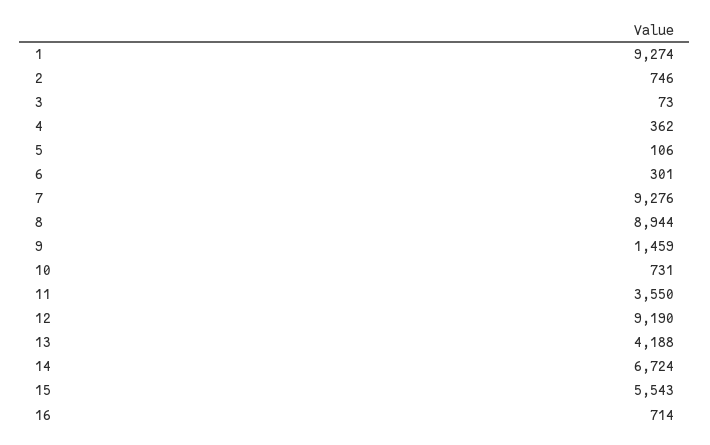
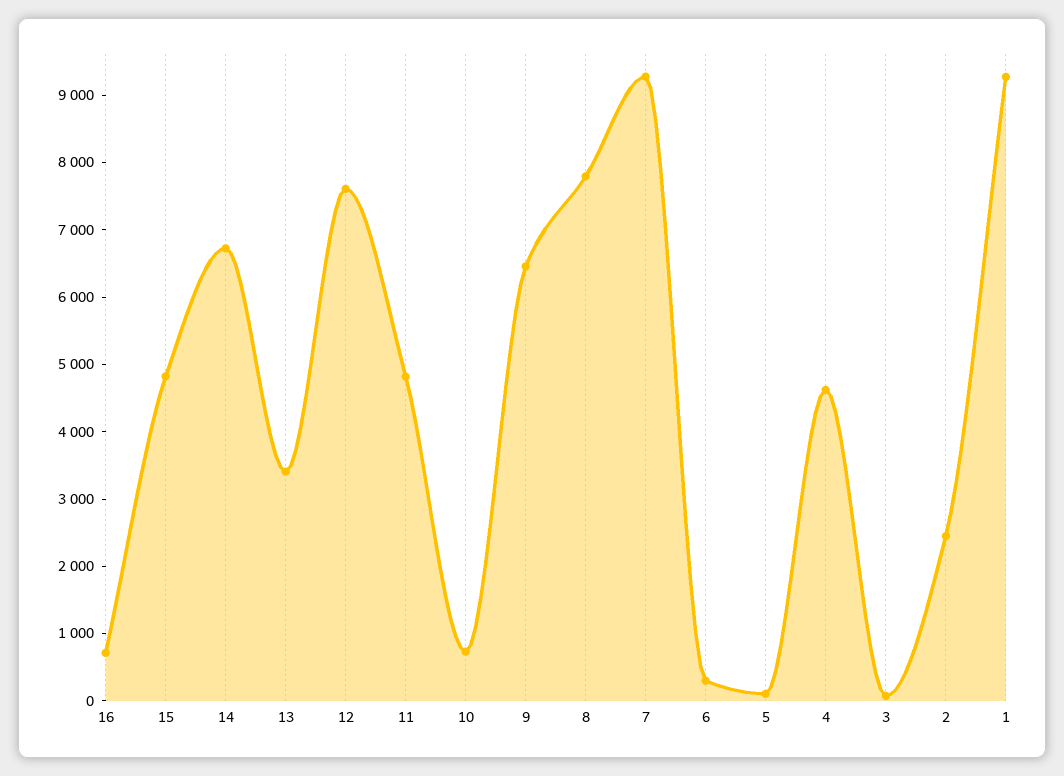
2: 746 -> 2400
4: 362 -> 4600
8: 8944 -> 7800
9: 1459 -> 6400
11: 3550 -> 4800
12: 9190 -> 7600
13: 4188 -> 3400
15: 5543 -> 4800

